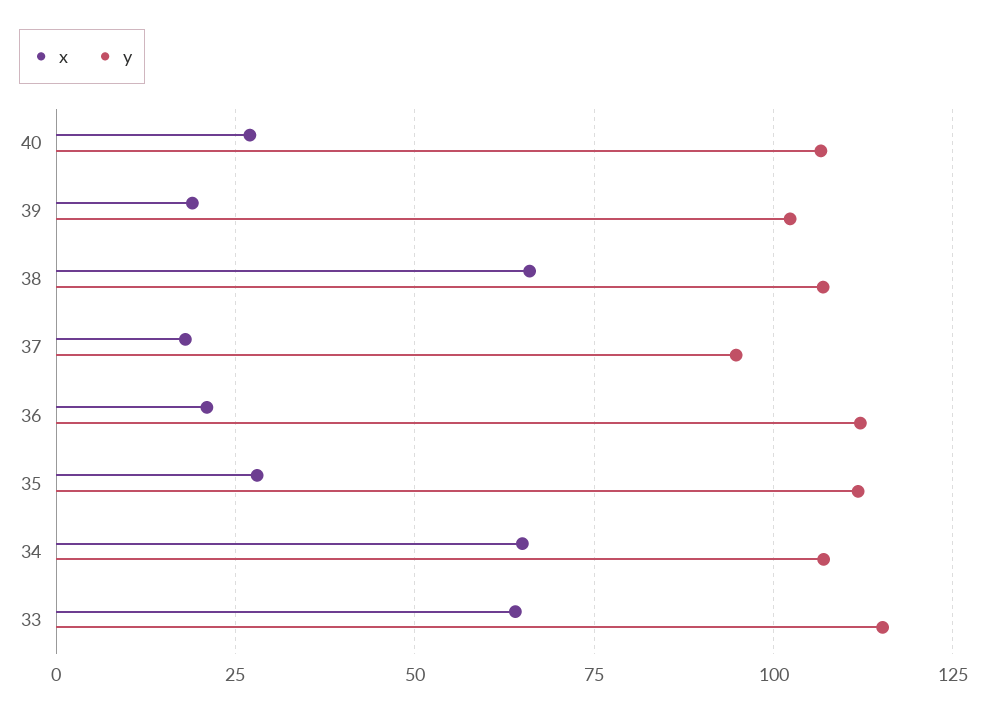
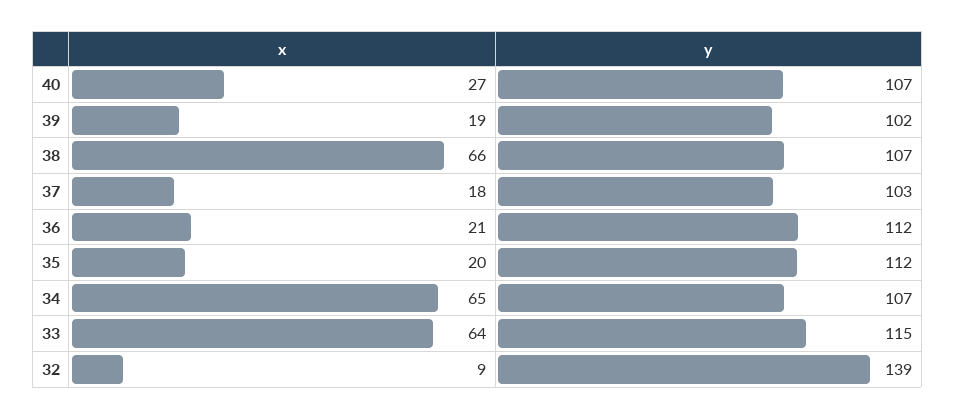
y, 37: 95 -> 103
x, 35: 27.5 -> 20
x, 32: none -> 9
y, 32: none -> 139

